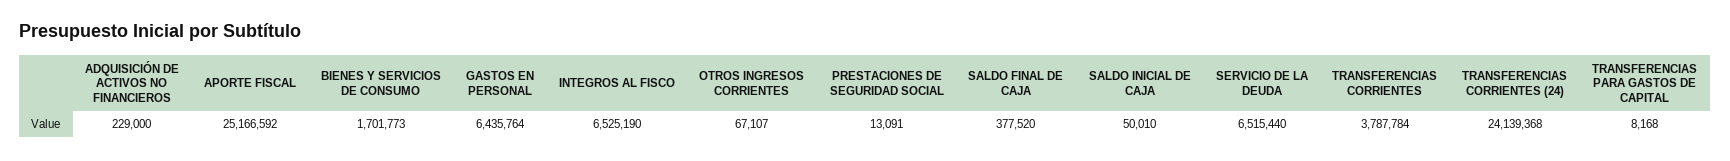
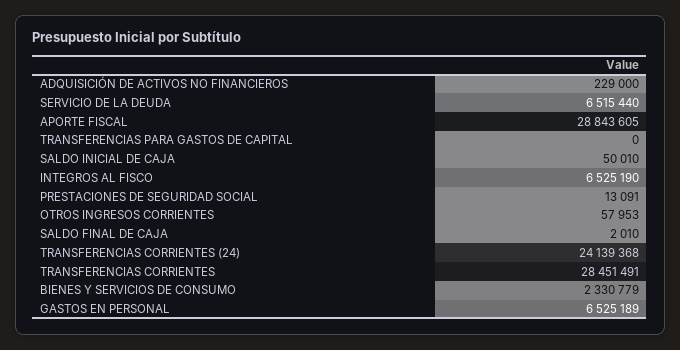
APORTE FISCAL: 25166592 -> 28843605
BIENES Y SERVICIOS DE CONSUMO: 1701773 -> 2330779
GASTOS EN PERSONAL: 6435764 -> 6525189
OTROS INGRESOS CORRIENTES: 67107 -> 57953
SALDO FINAL DE CAJA: 377520 -> 2010
TRANSFERENCIAS CORRIENTES: 3787784 -> 28451491
TRANSFERENCIAS PARA GASTOS DE CAPITAL: 8168 -> 0

